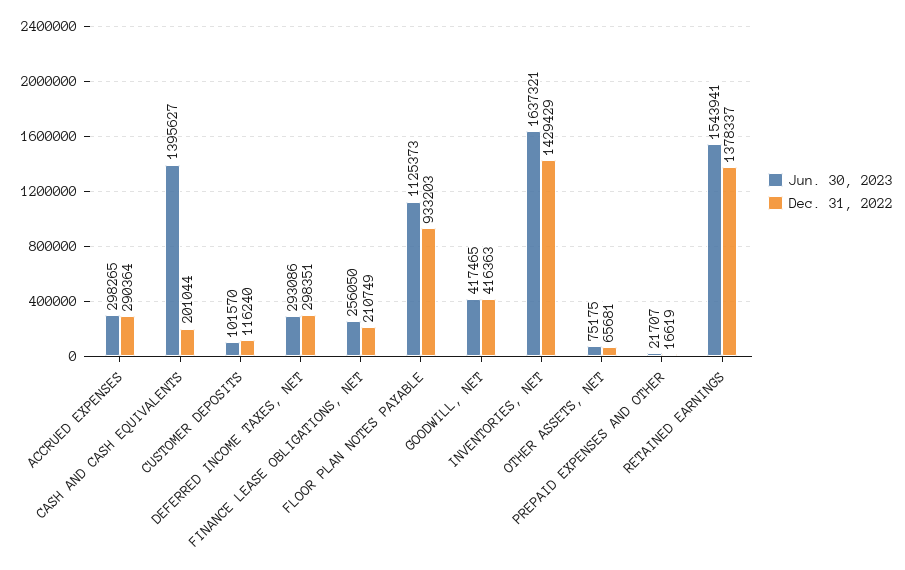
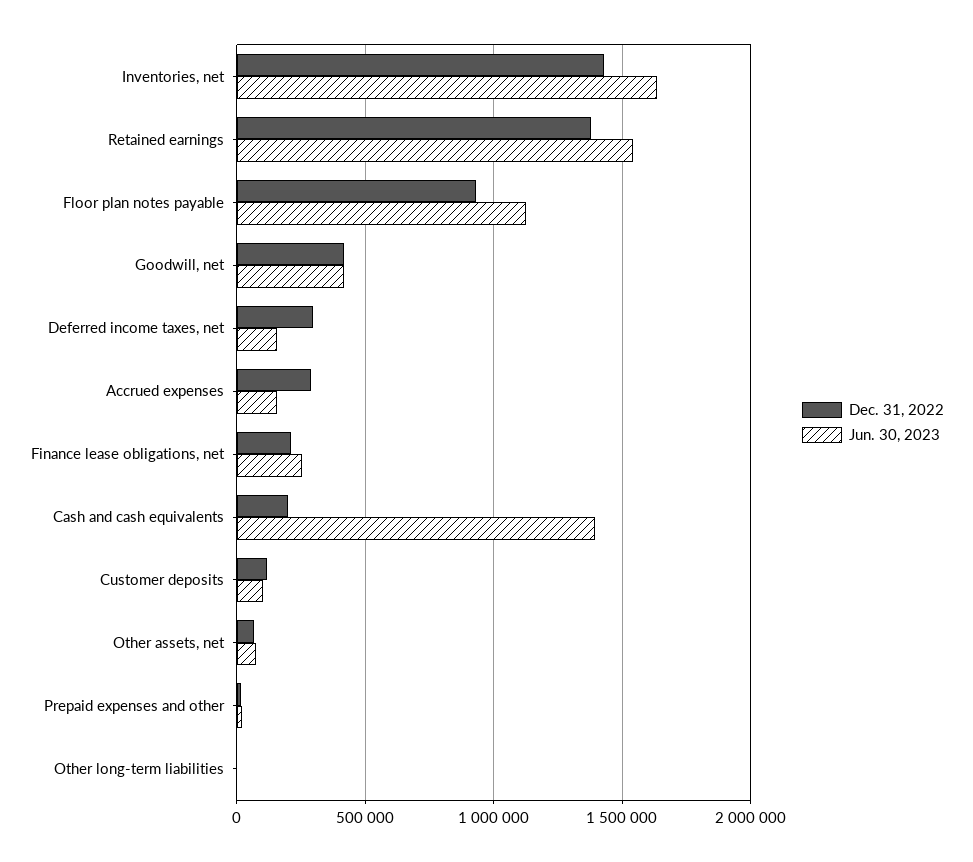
Jun. 30, 2023, ACCRUED EXPENSES: 298265 -> 150000
Jun. 30, 2023, DEFERRED INCOME TAXES, NET: 293086 -> 150000
Dec. 31, 2022, Other long-term liabilities: none -> 0
Jun. 30, 2023, Other long-term liabilities: none -> 0

